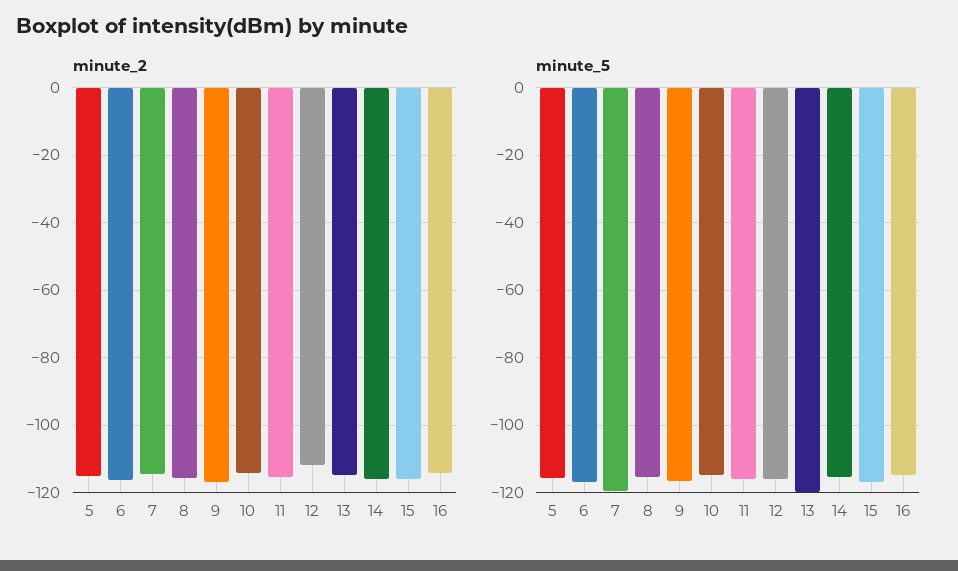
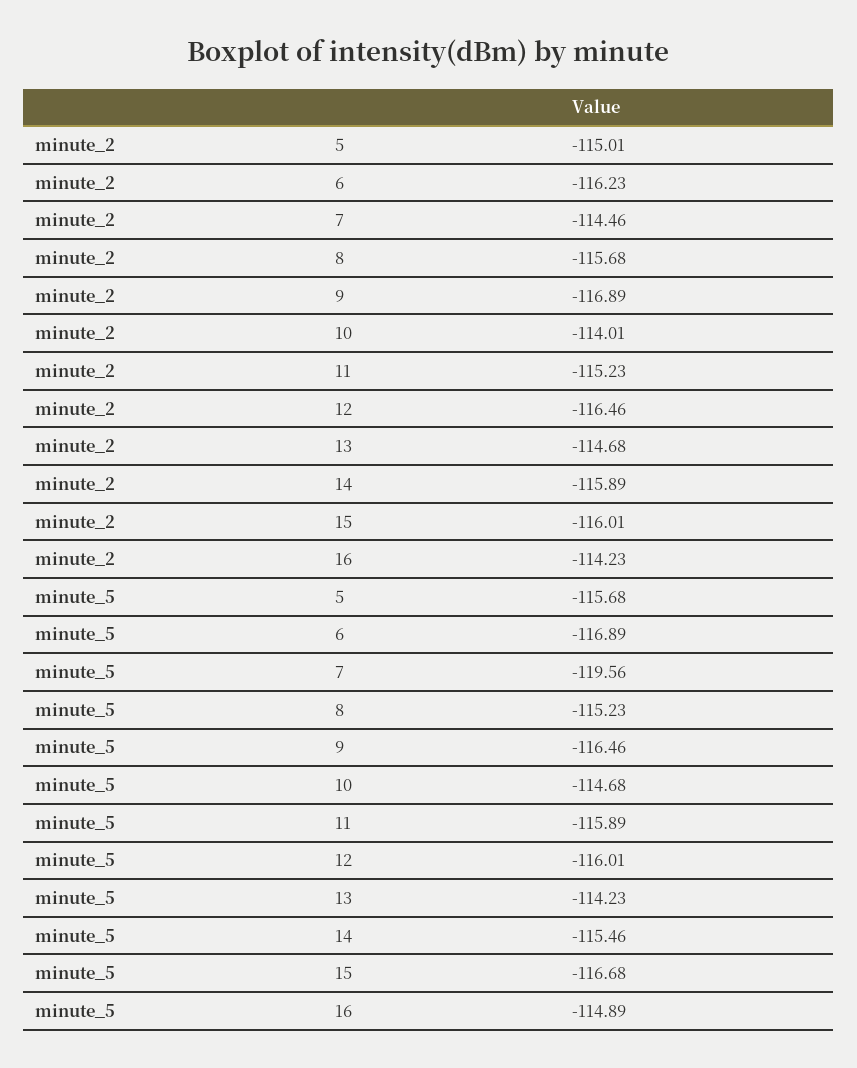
minute_2, 12: -112 -> -116.46
minute_5, 13: -120 -> -114.23

